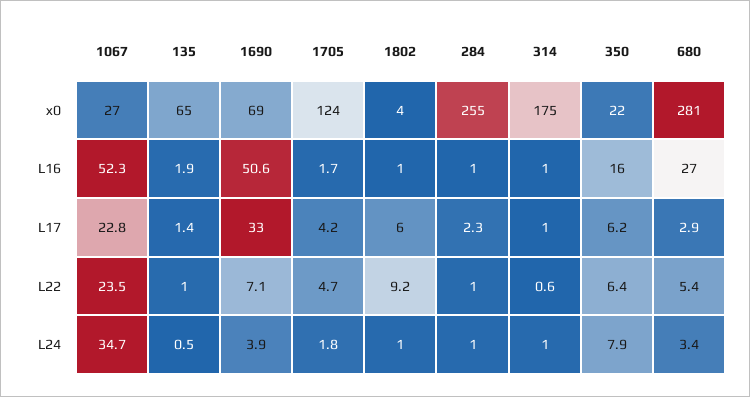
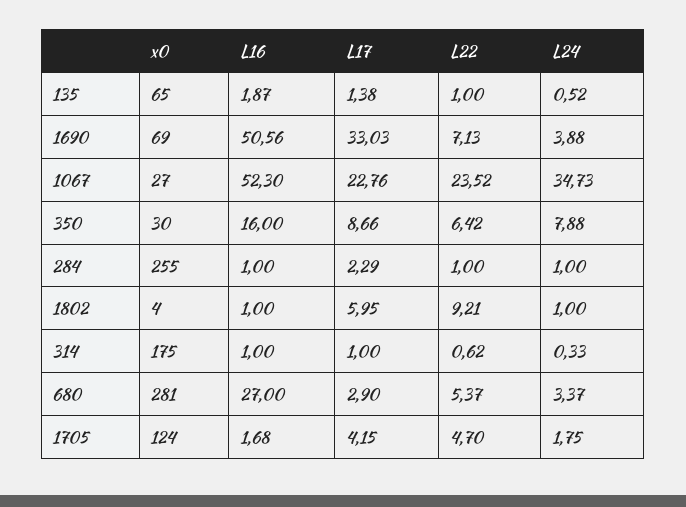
350, x0: 22 -> 30
350, L17: 6.2 -> 8.66
314, L24: 1 -> 0.33

